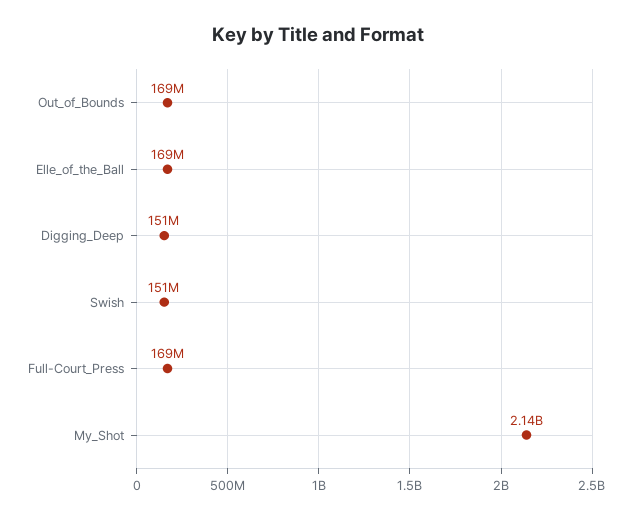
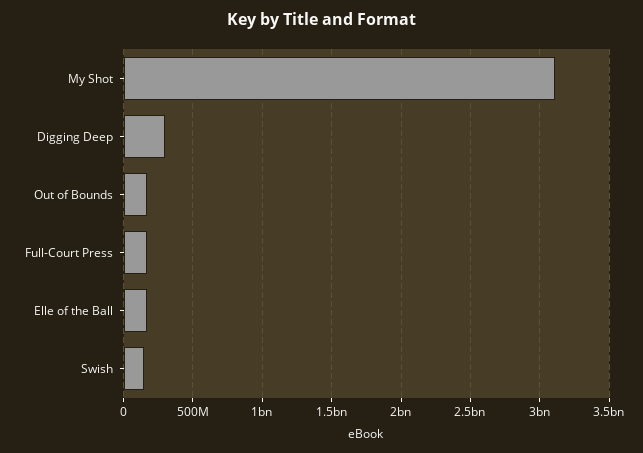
Digging_Deep: 151000000 -> 300000000
My_Shot: 2140000000 -> 3100000000

